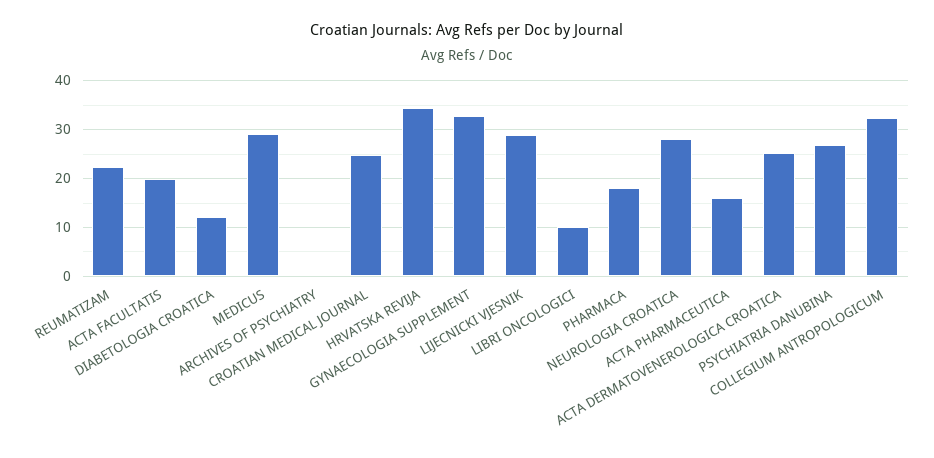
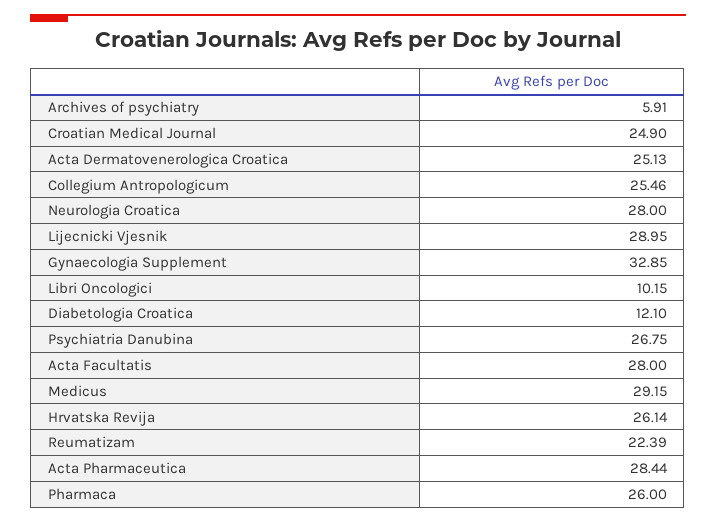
ACTA FACULTATIS: 20 -> 28
ARCHIVES OF PSYCHIATRY: 0 -> 5.91
HRVATSKA REVIJA: 34 -> 26.14
PHARMACA: 18 -> 26
ACTA PHARMACEUTICA: 16 -> 28.44
COLLEGIUM ANTROPOLOGICUM: 32 -> 25.46

